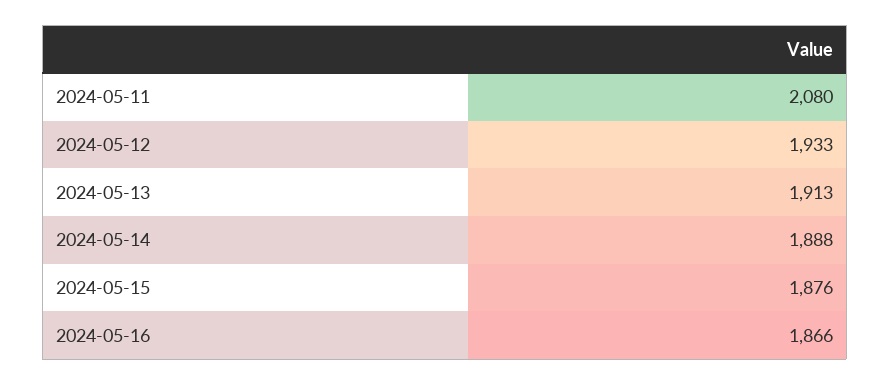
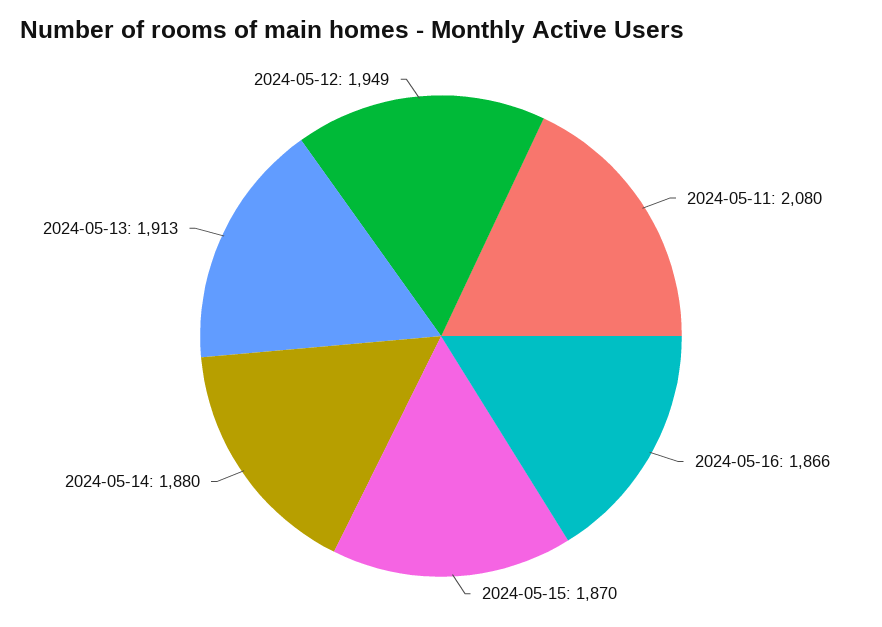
2024-05-12: 1933 -> 1949
2024-05-14: 1888 -> 1880
2024-05-15: 1876 -> 1870

